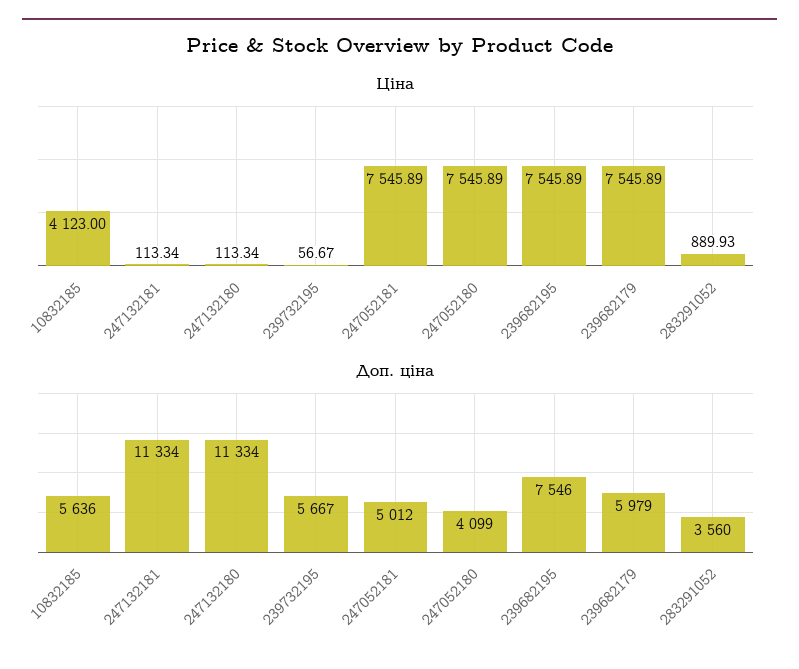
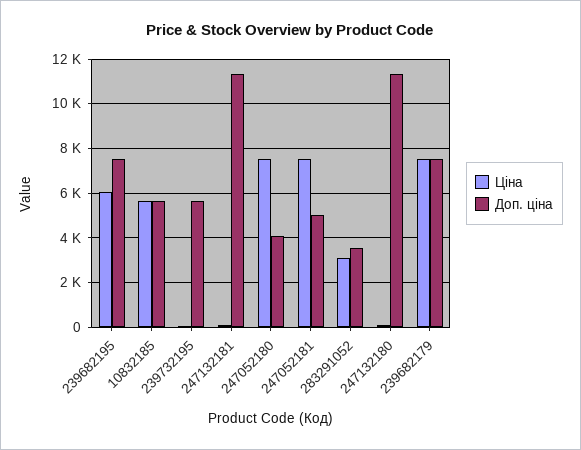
Ціна, 10832185: 4123 -> 5500
Ціна, 239682195: 7545.89 -> 6000
Ціна, 283291052: 889.93 -> 3000
Доп. ціна, 239682179: 5979 -> 7500

